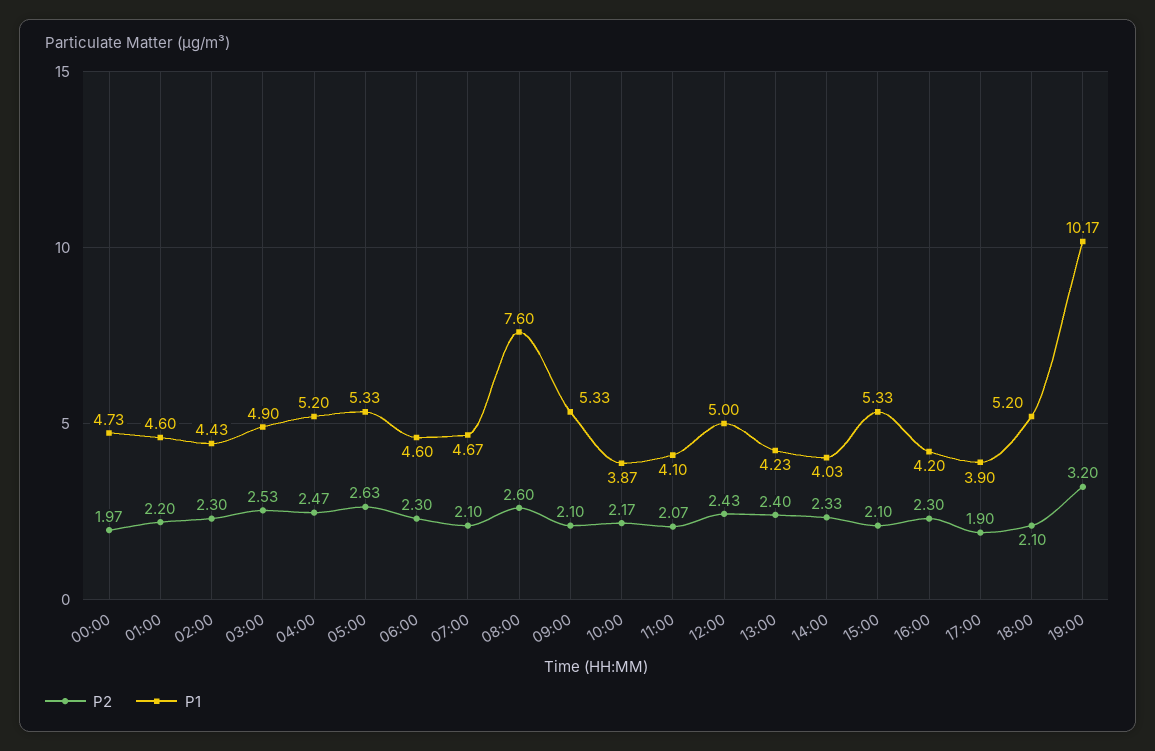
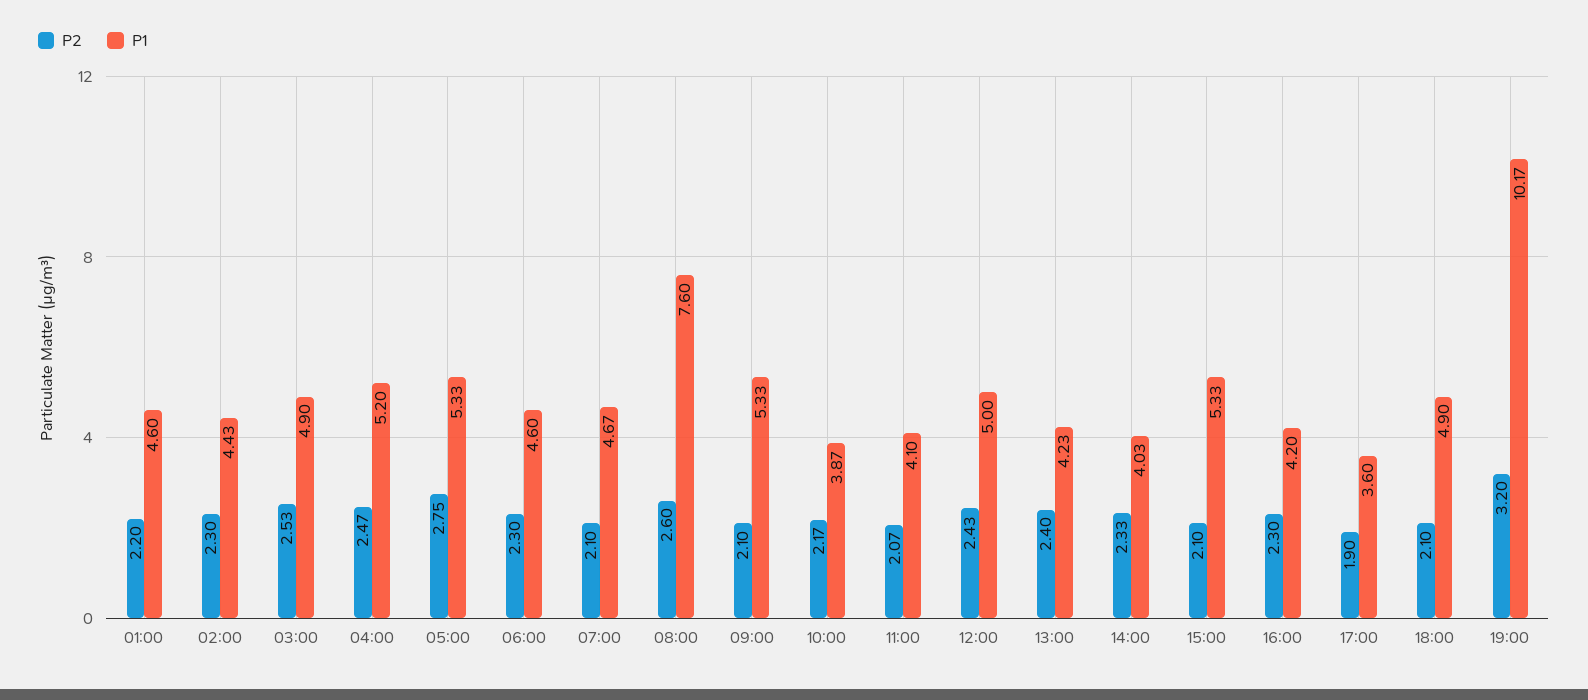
P2, 00:00: 1.97 -> none
P1, 00:00: 4.73 -> none
P2, 05:00: 2.63 -> 2.75
P1, 17:00: 3.9 -> 3.6
P1, 18:00: 5.2 -> 4.9

